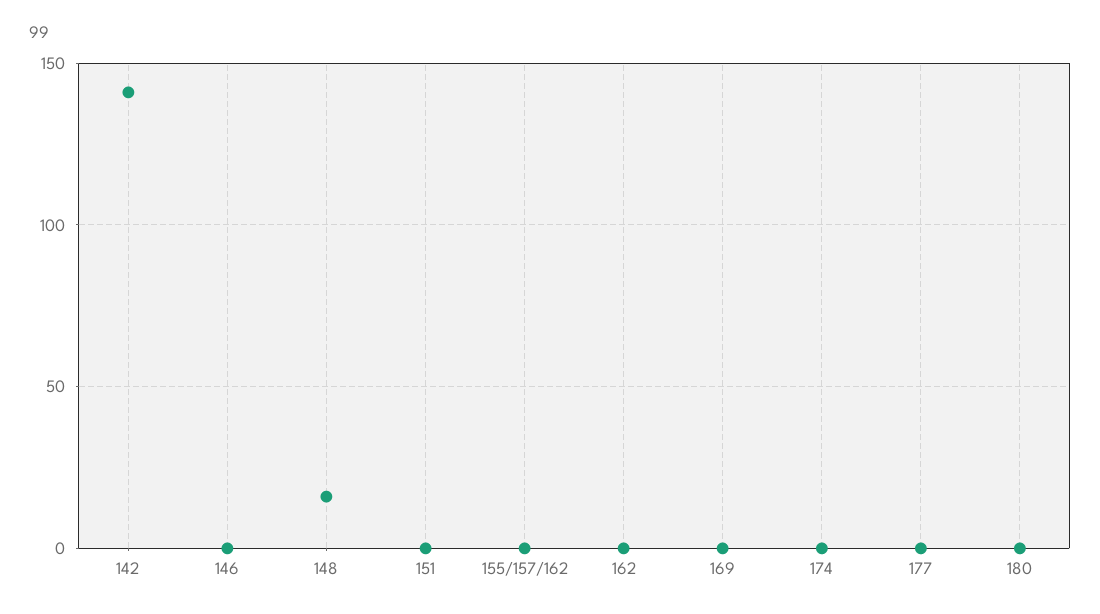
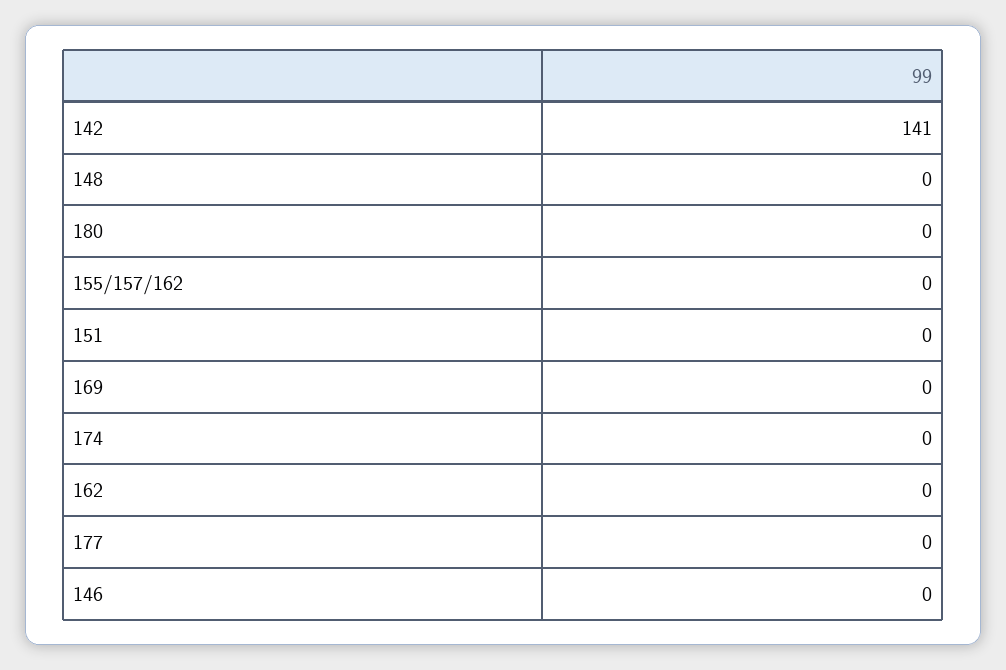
148: 15 -> 0

